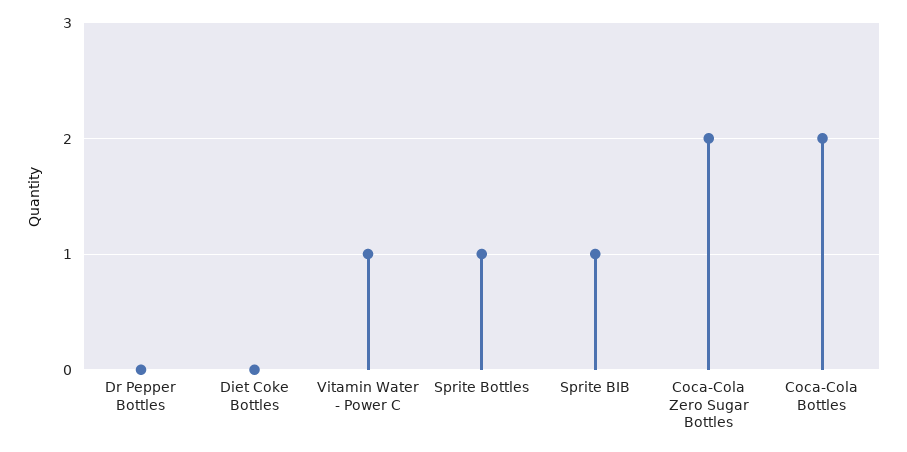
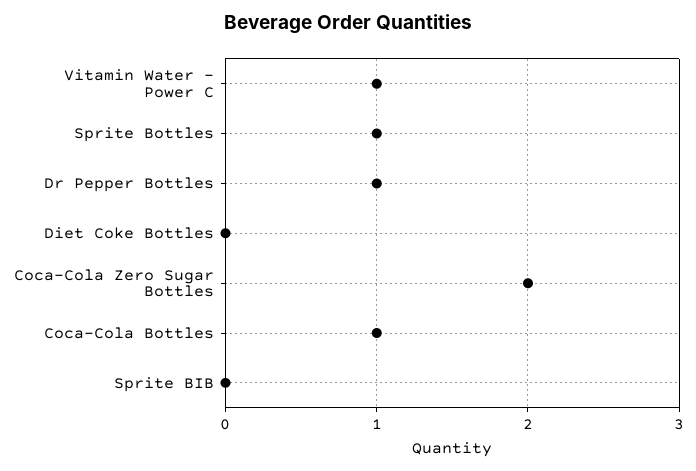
Dr Pepper Bottles: 0 -> 1
Sprite BIB: 1 -> 0
Coca-Cola Bottles: 2 -> 1

